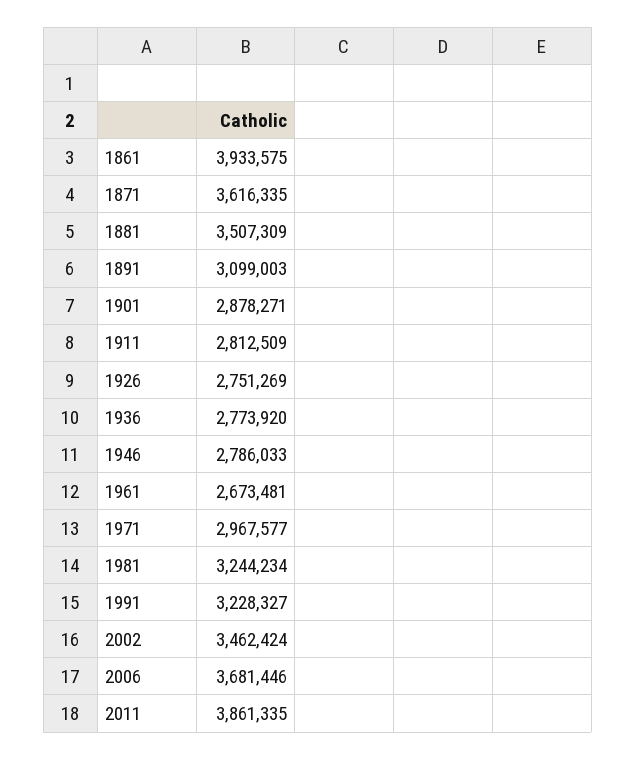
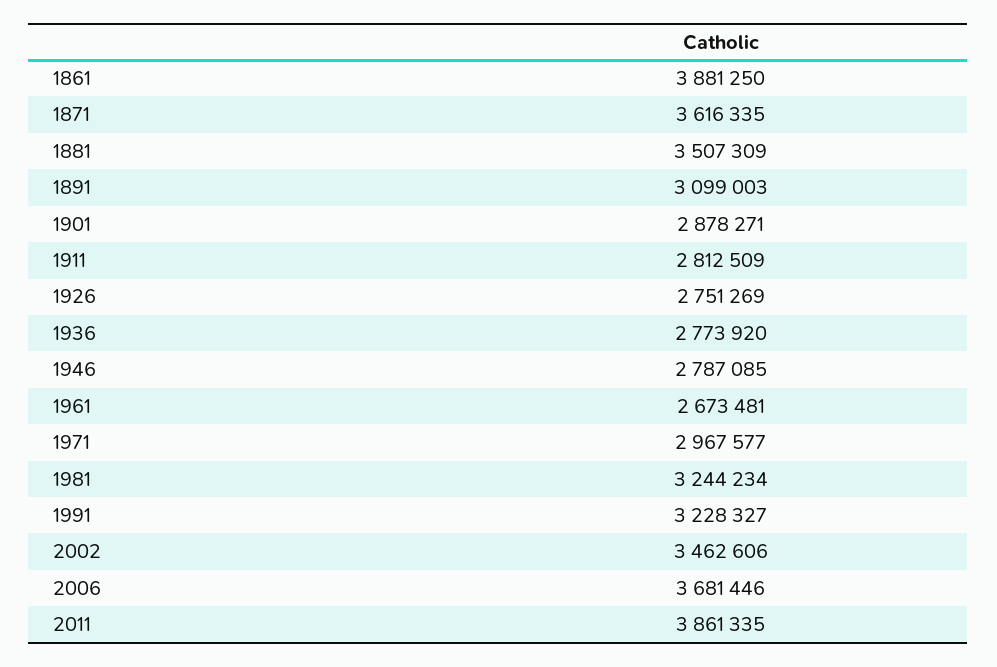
1861: 3933575 -> 3881250
1946: 2786033 -> 2787085
2002: 3462424 -> 3462606

